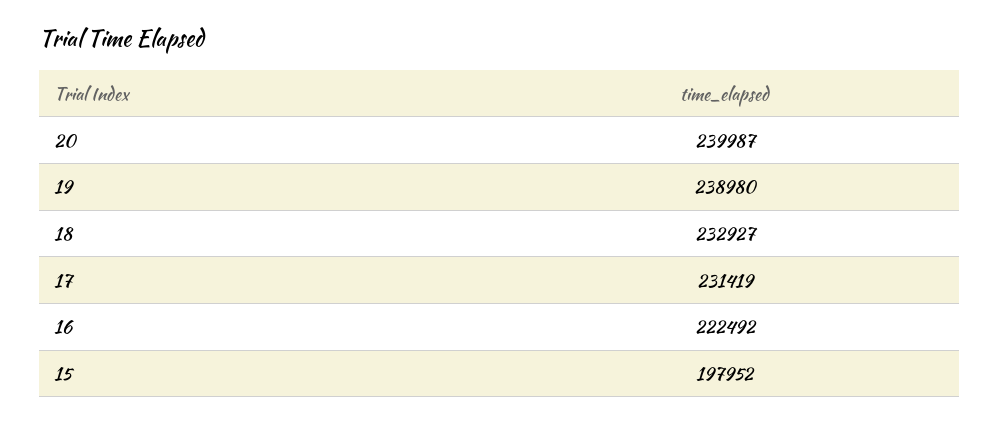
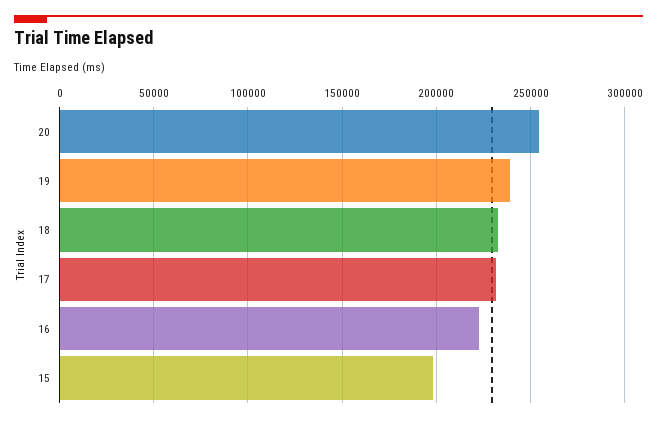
20: 239987 -> 255000

